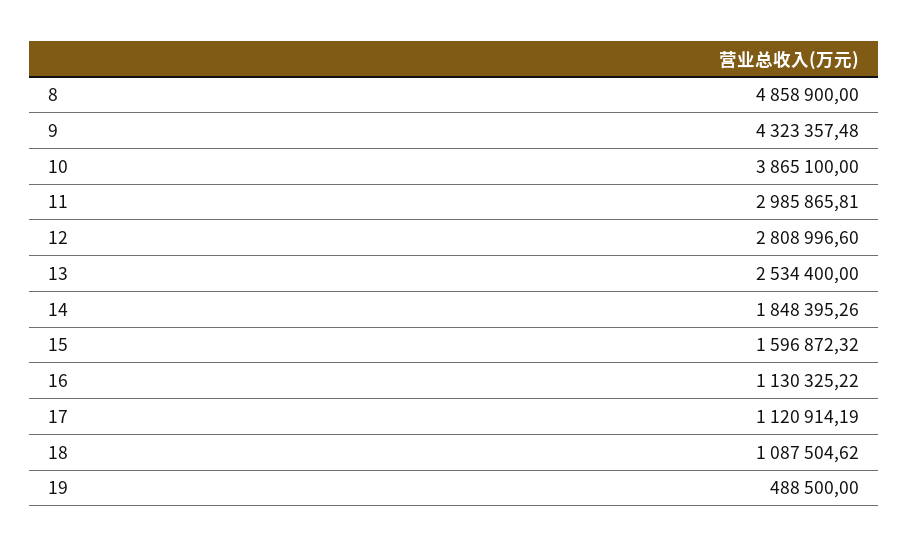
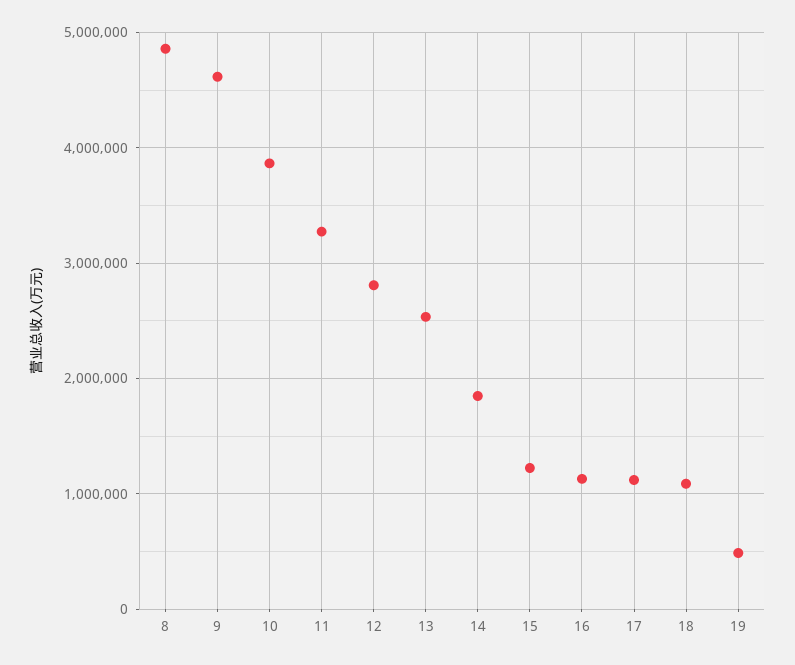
9: 4323357.48 -> 4600000
11: 2985865.81 -> 3300000
15: 1596872.32 -> 1200000

